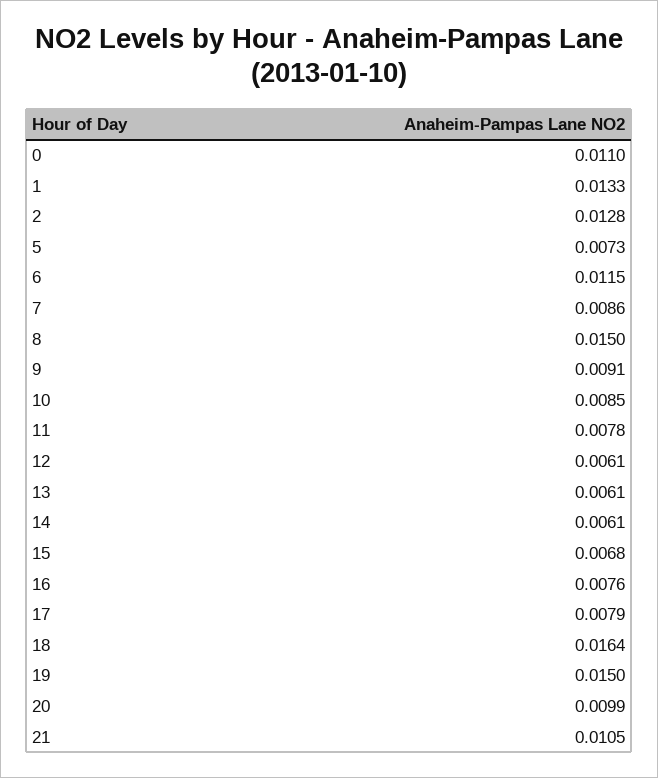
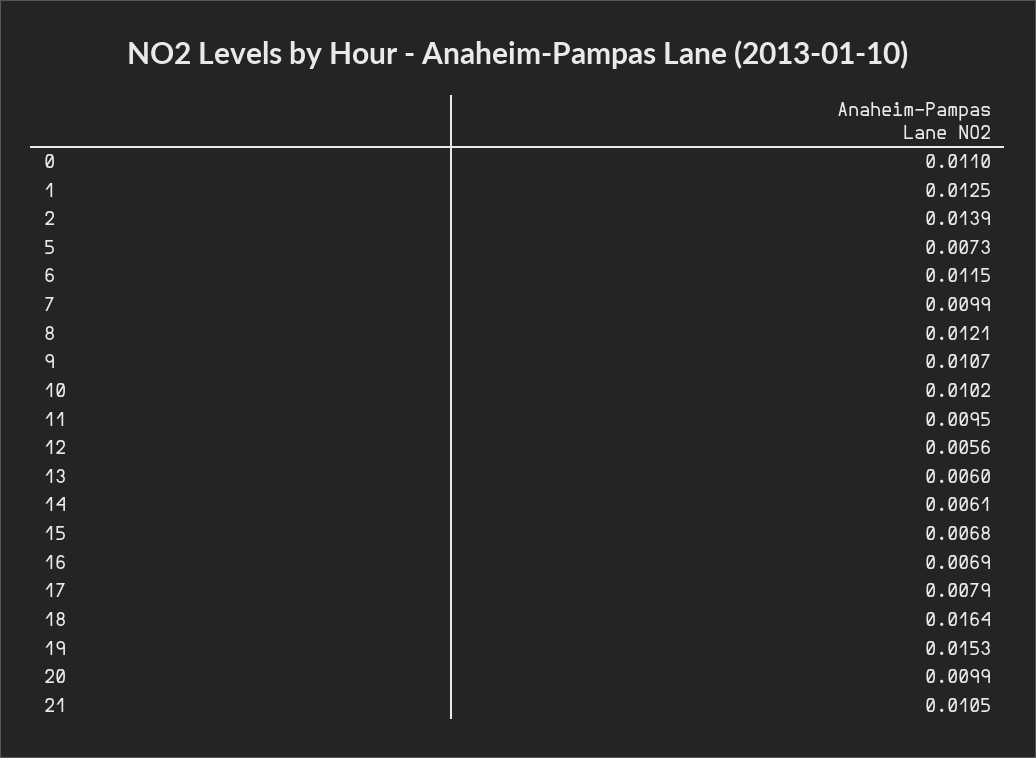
1: 0.0133 -> 0.0125
2: 0.0128 -> 0.0139
7: 0.0086 -> 0.0099
8: 0.015 -> 0.0121
9: 0.0091 -> 0.0107
10: 0.0085 -> 0.0102
11: 0.0078 -> 0.0095
12: 0.0061 -> 0.0056
13: 0.0061 -> 0.006
16: 0.0076 -> 0.0069
19: 0.015 -> 0.0153

